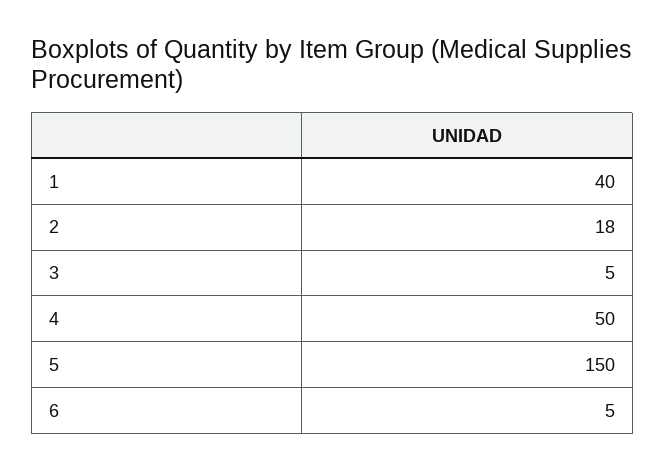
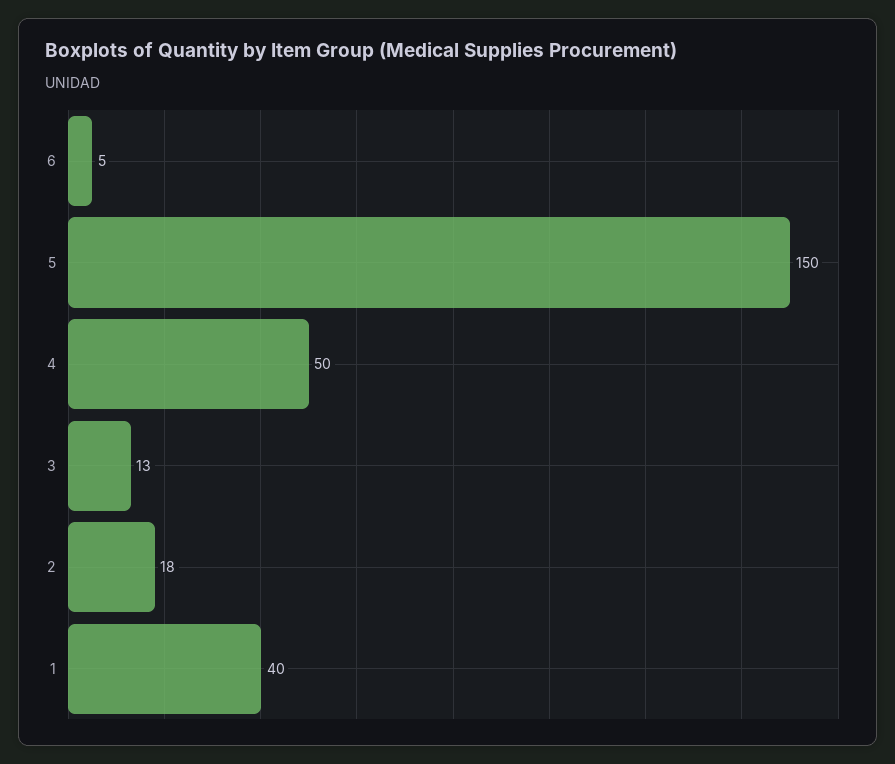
3: 5 -> 13

